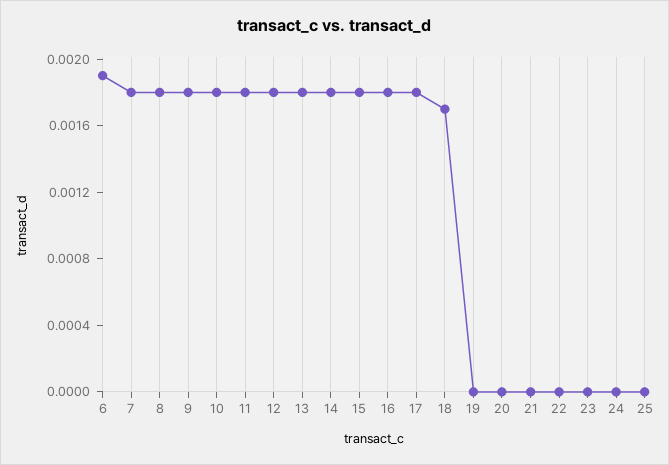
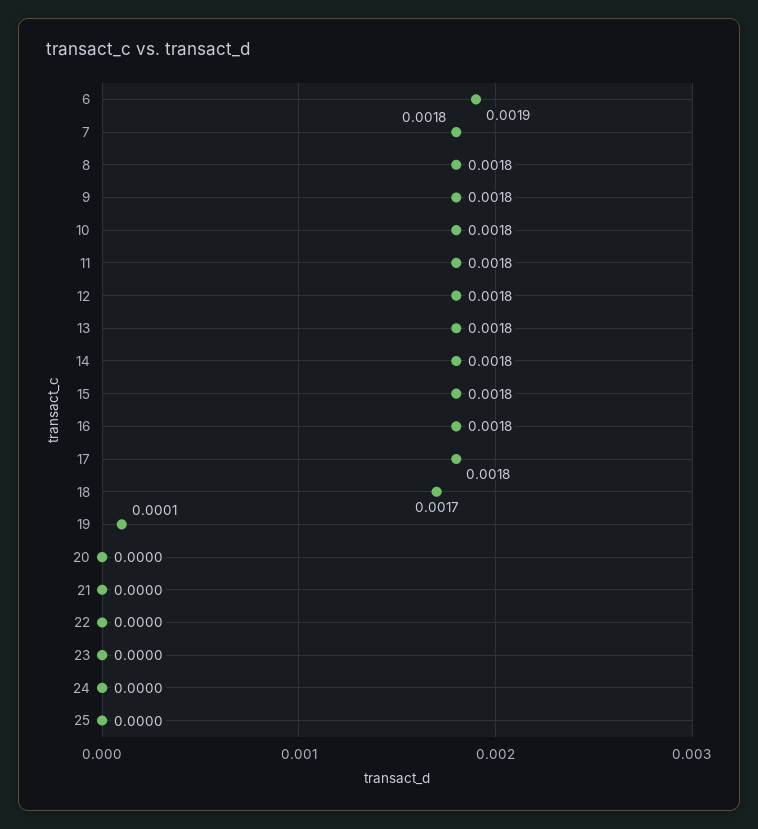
19: 0 -> 0.0001

